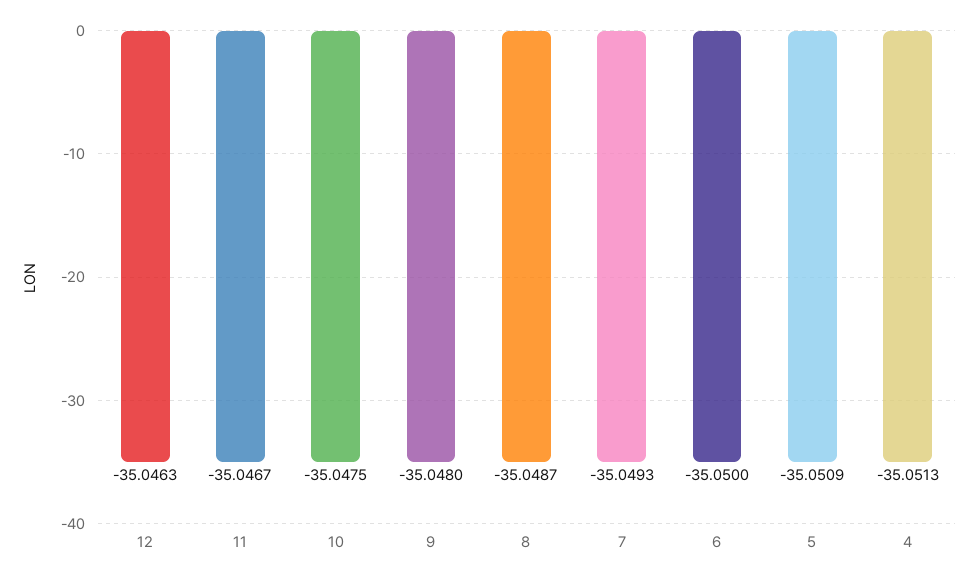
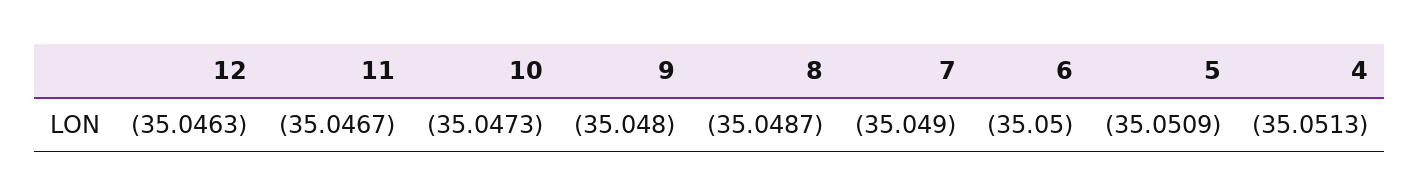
10: -35.0475 -> -35.0473
7: -35.0493 -> -35.049

